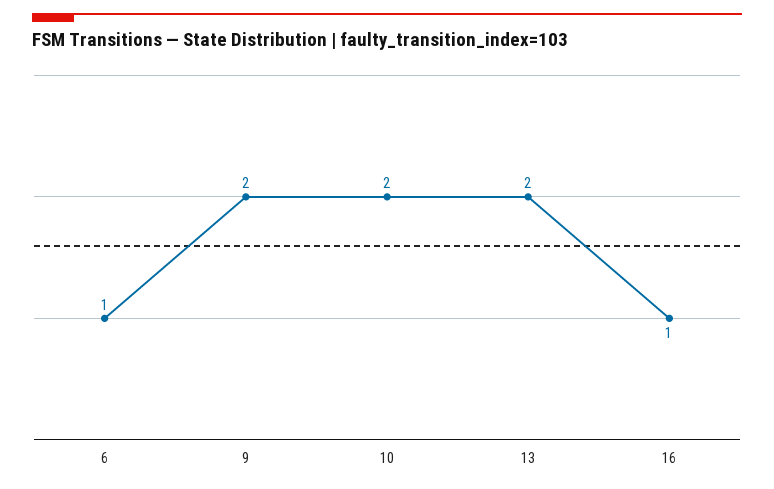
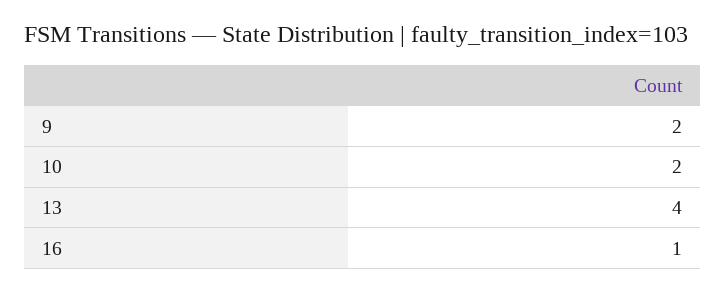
6: 1 -> none
13: 2 -> 4

